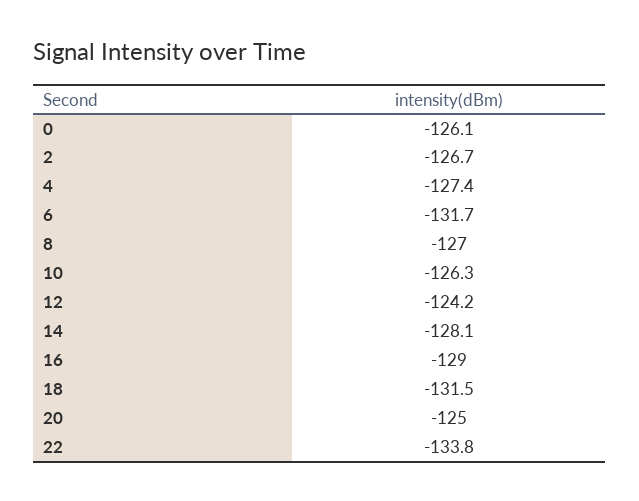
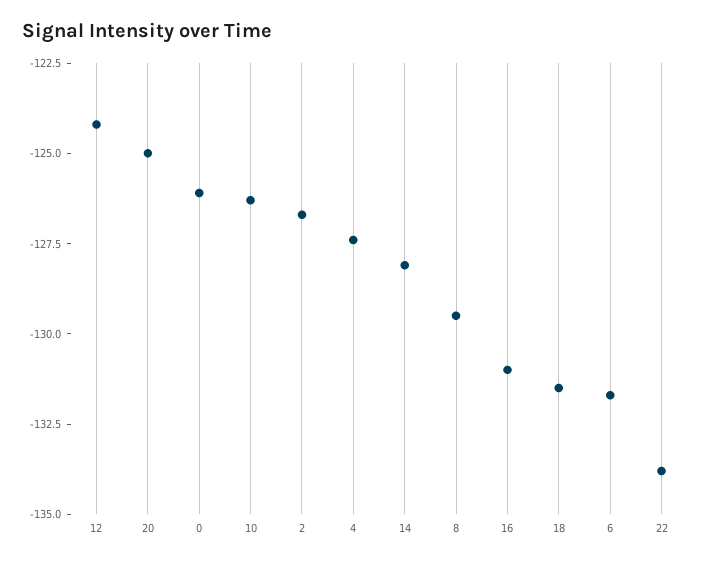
8: -127 -> -129.5
16: -129 -> -131

